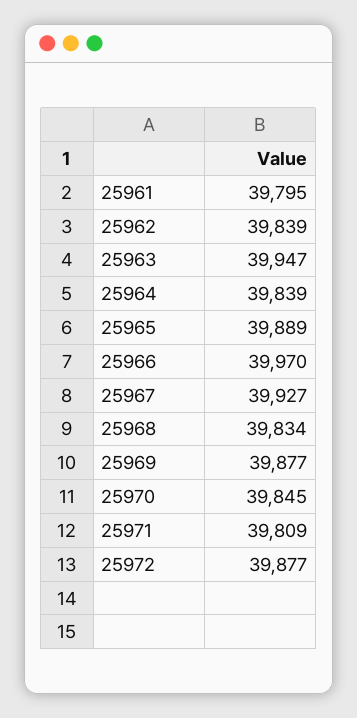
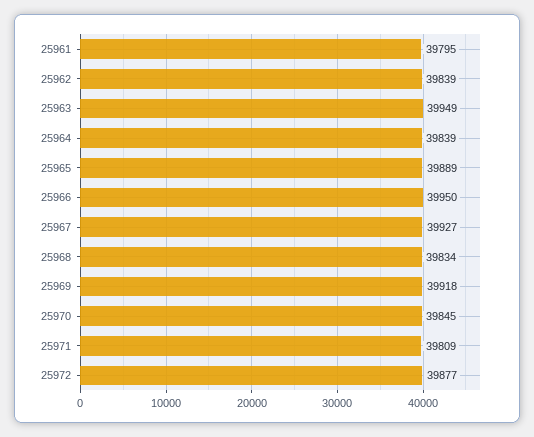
25963: 39947 -> 39949
25966: 39970 -> 39950
25969: 39877 -> 39918

